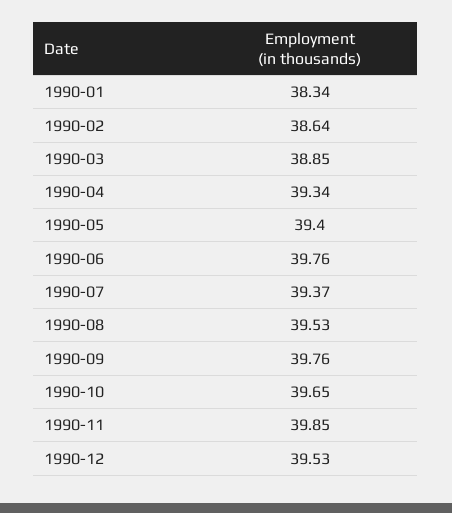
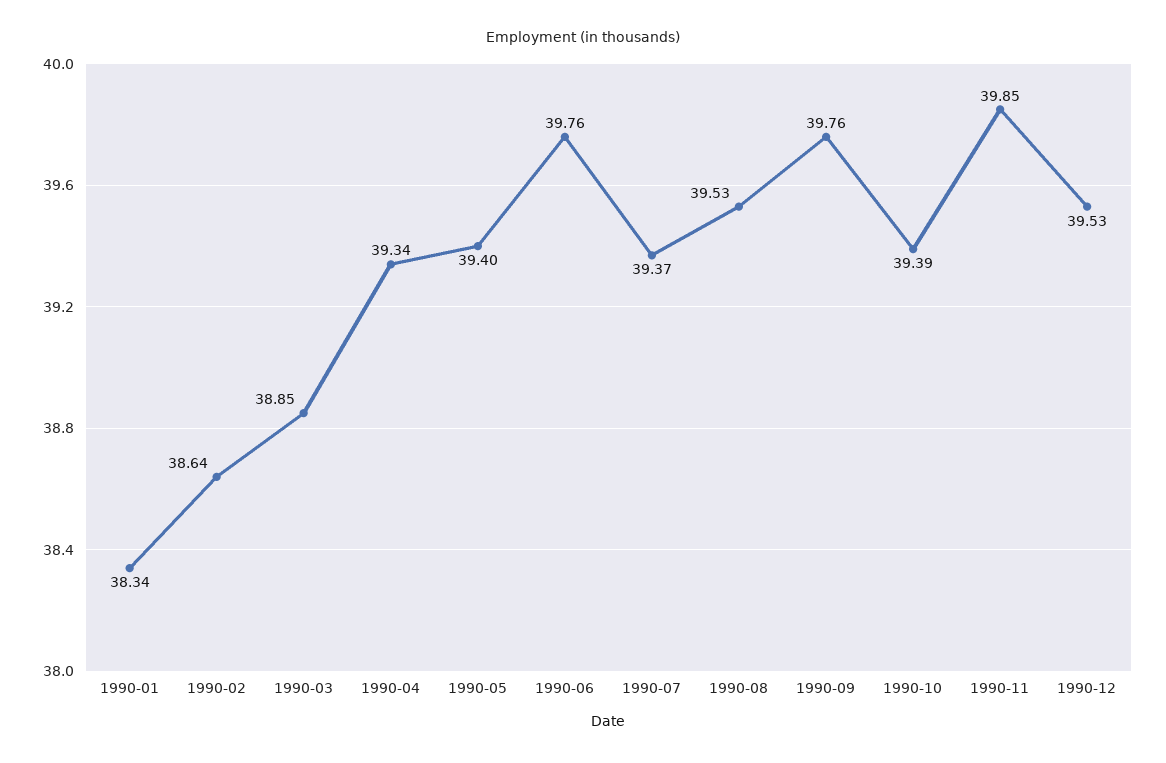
1990-10: 39.65 -> 39.39

